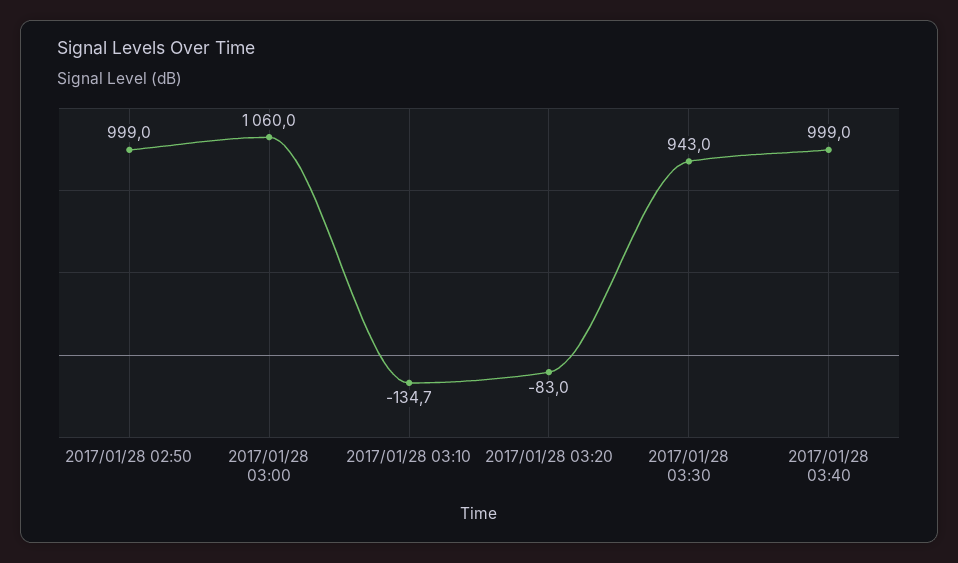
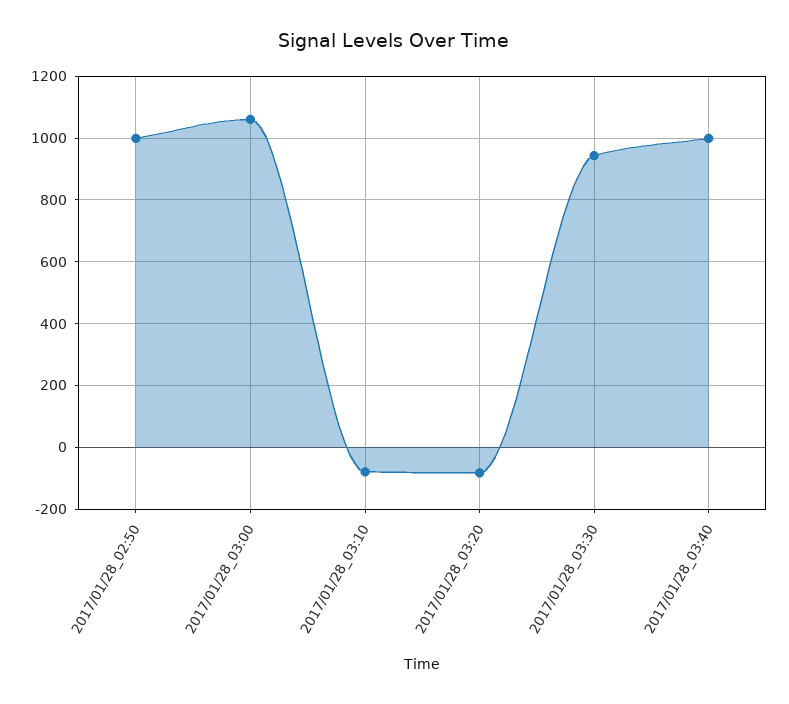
2017/01/28 03:10: -134.7 -> -80

